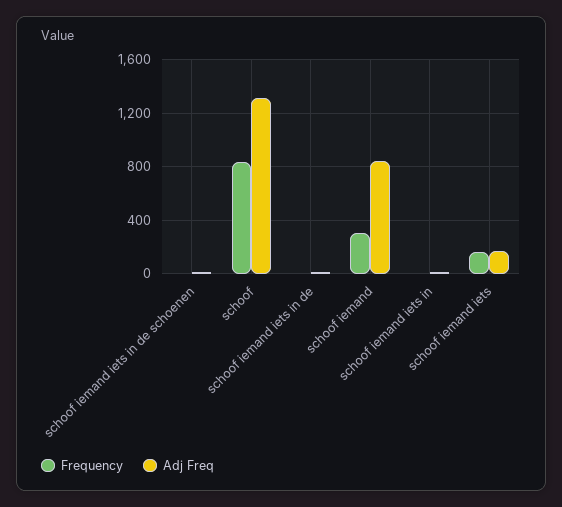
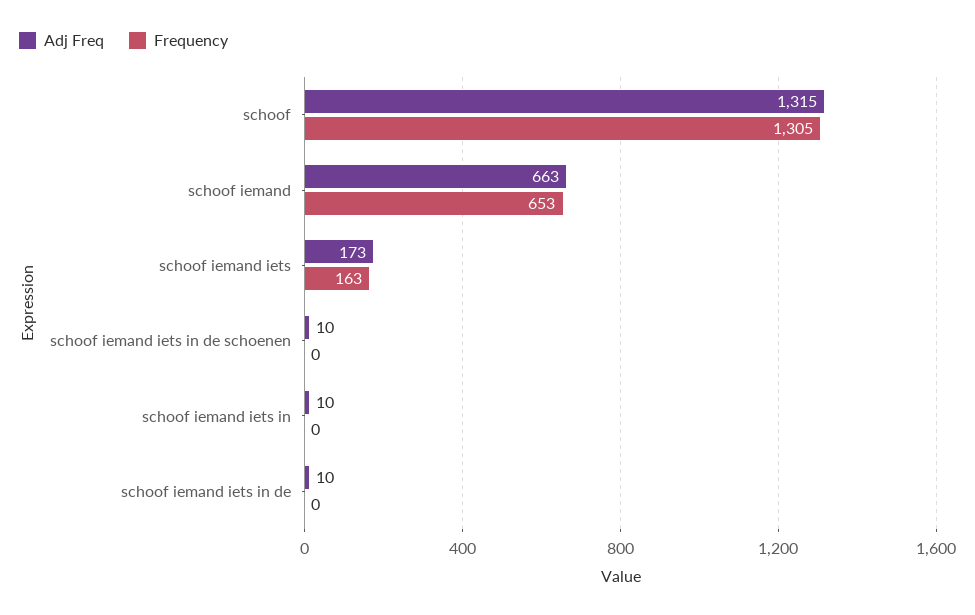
Frequency, schoof: 850 -> 1305
Frequency, schoof iemand: 300 -> 653
Adj Freq, schoof iemand: 850 -> 663

